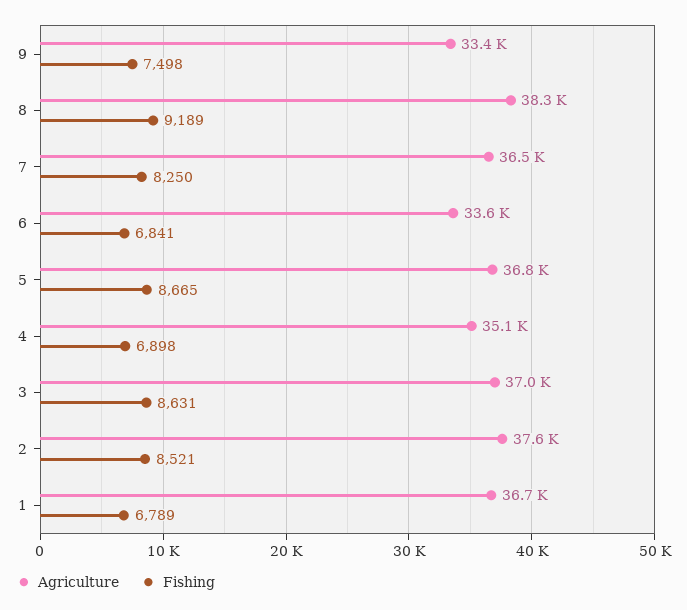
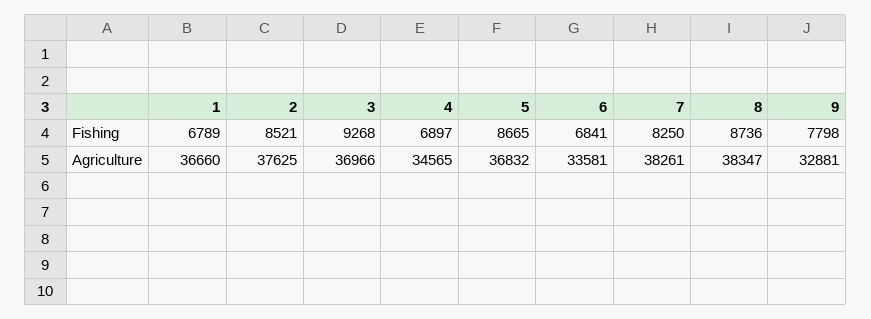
Agriculture, 9: 33400 -> 32881
Fishing, 9: 7498 -> 7798
Fishing, 8: 9189 -> 8736
Agriculture, 7: 36500 -> 38261
Agriculture, 4: 35100 -> 34565
Fishing, 4: 6898 -> 6897
Fishing, 3: 8631 -> 9268

